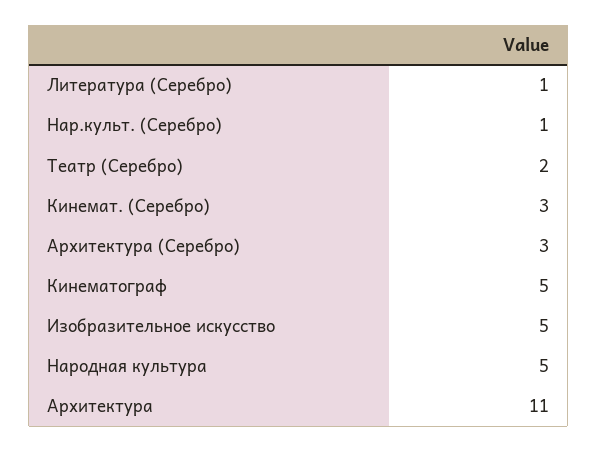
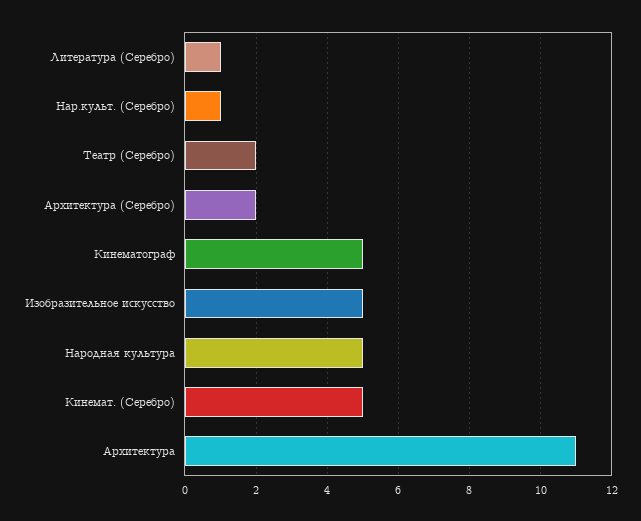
Кинемат. (Серебро): 3 -> 5
Архитектура (Серебро): 3 -> 2

